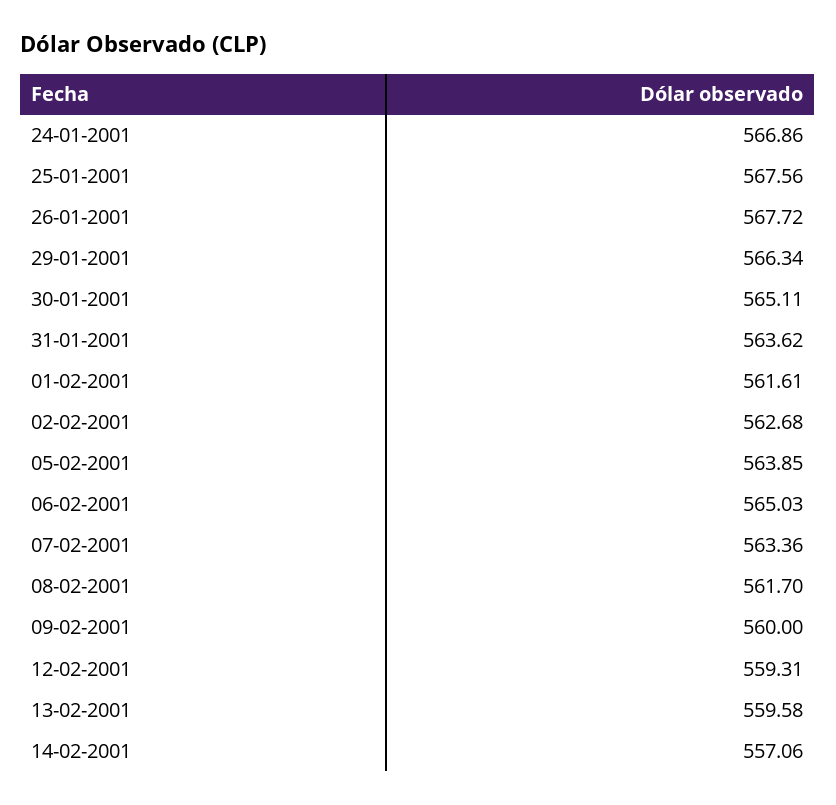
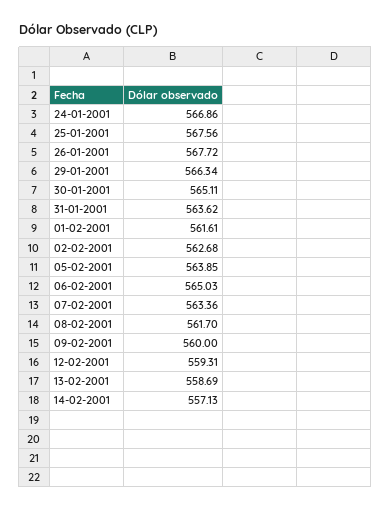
13-02-2001: 559.58 -> 558.69
14-02-2001: 557.06 -> 557.13

